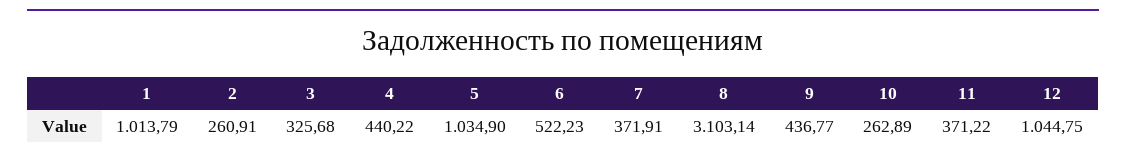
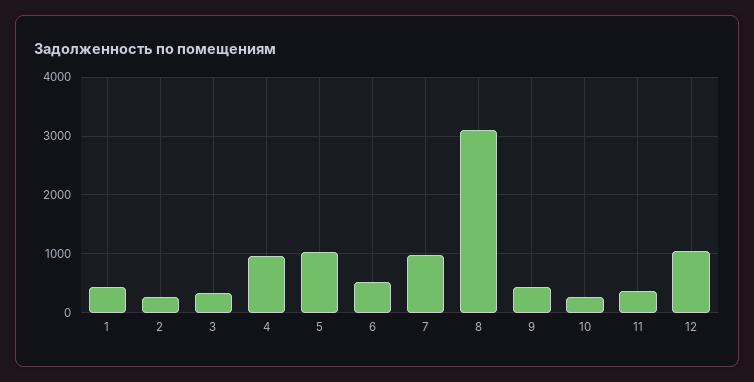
1: 1013.79 -> 400
4: 440.22 -> 1000
7: 371.91 -> 1000

